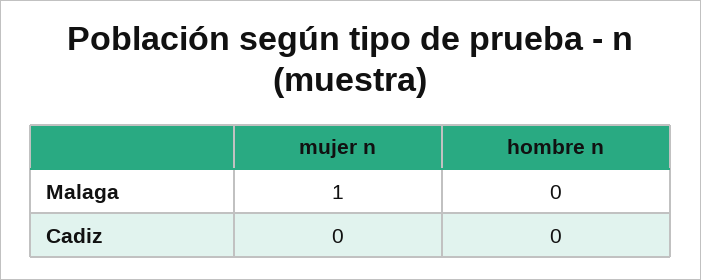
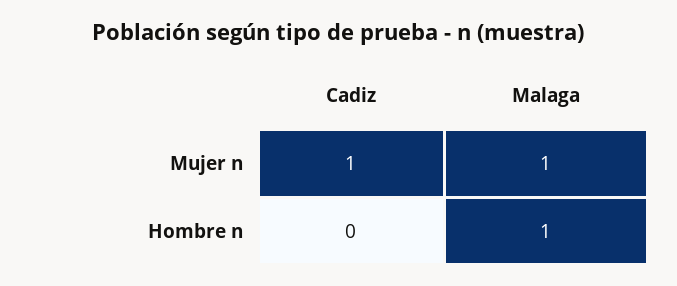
hombre n, Malaga: 0 -> 1
mujer n, Cadiz: 0 -> 1

